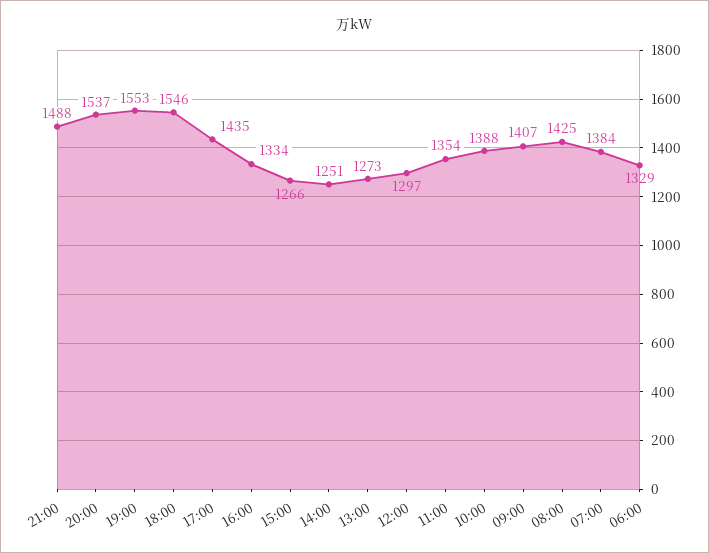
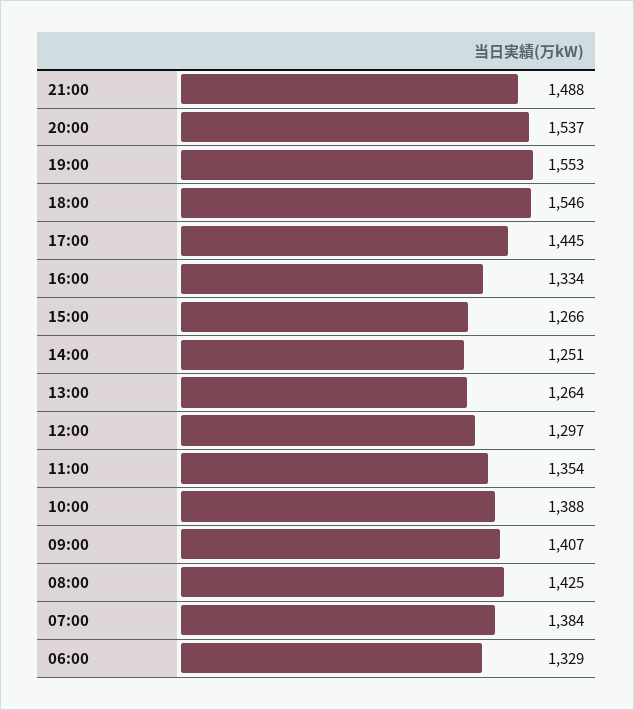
17:00: 1435 -> 1445
13:00: 1273 -> 1264

